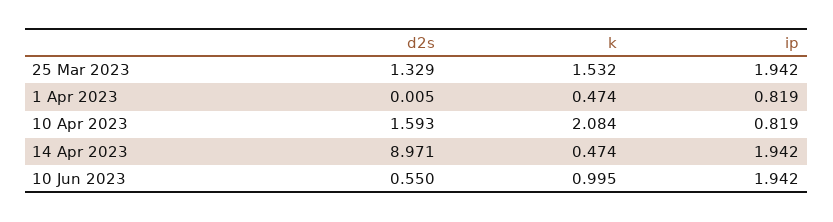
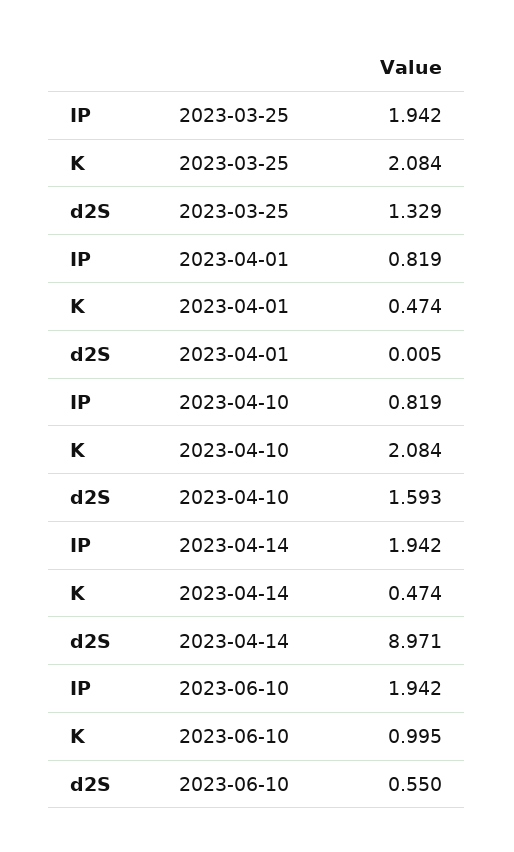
k, 25 Mar 2023: 1.532 -> 2.084

